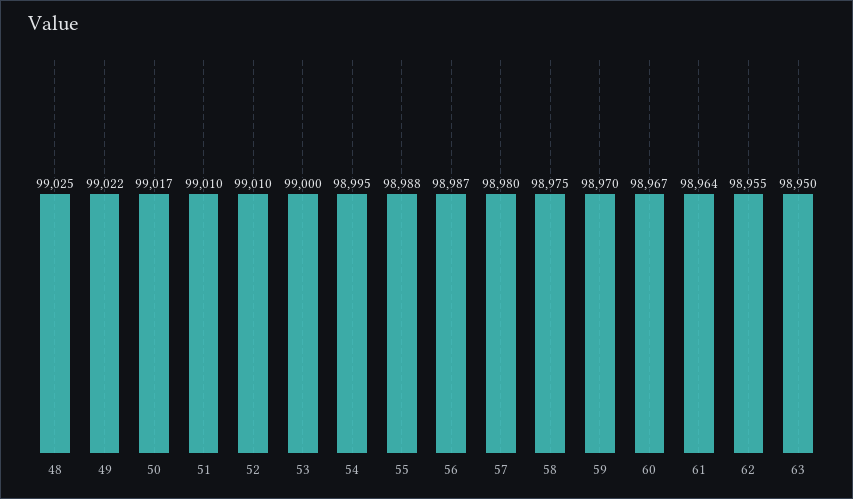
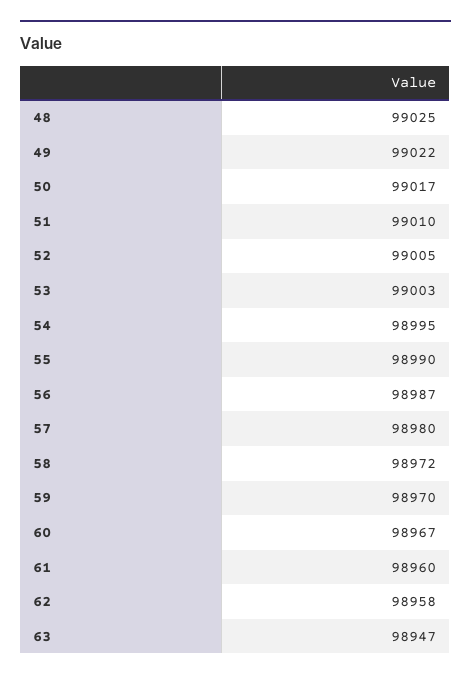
52: 99010 -> 99005
53: 99000 -> 99003
55: 98988 -> 98990
58: 98975 -> 98972
61: 98964 -> 98960
62: 98955 -> 98958
63: 98950 -> 98947

